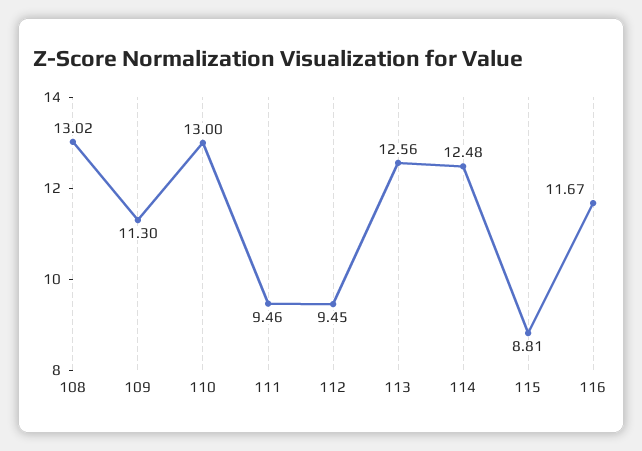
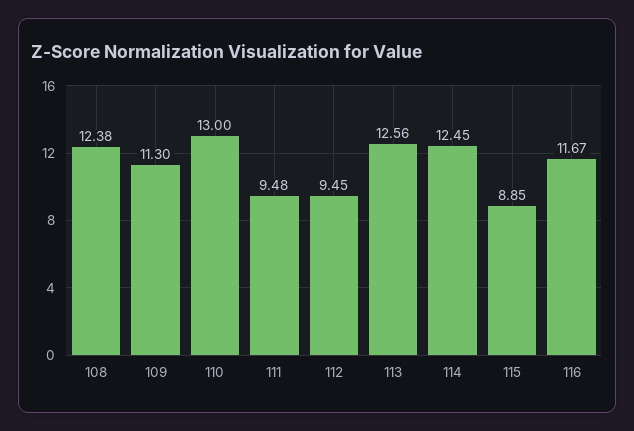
108: 13.02 -> 12.38
111: 9.46 -> 9.48
114: 12.48 -> 12.45
115: 8.81 -> 8.85

